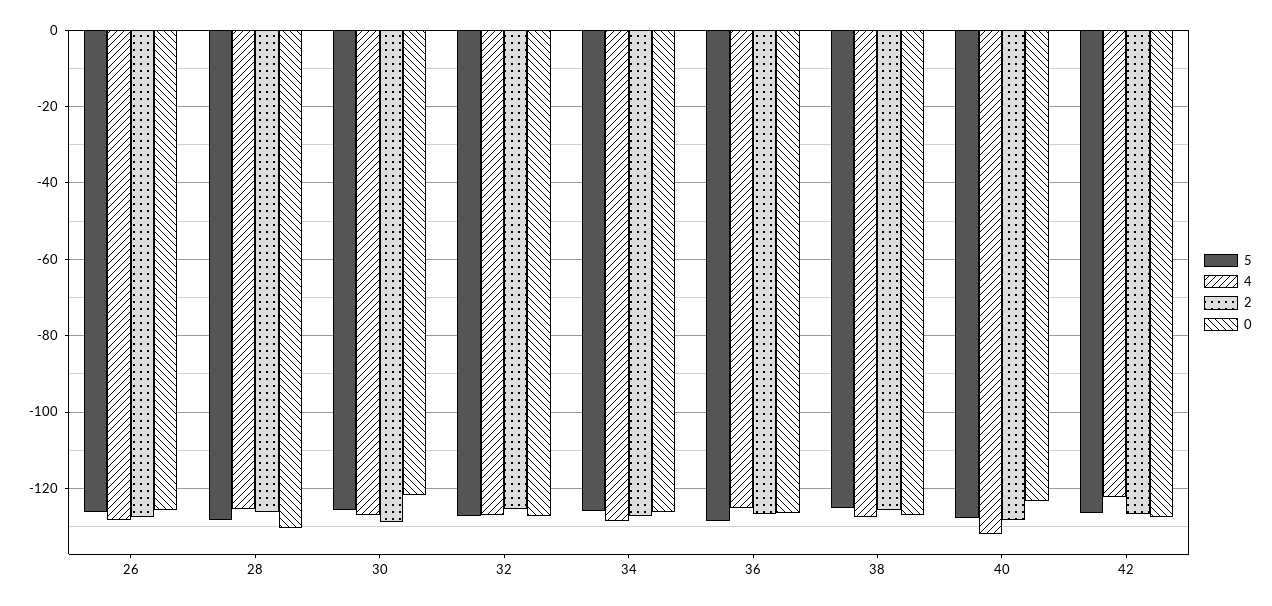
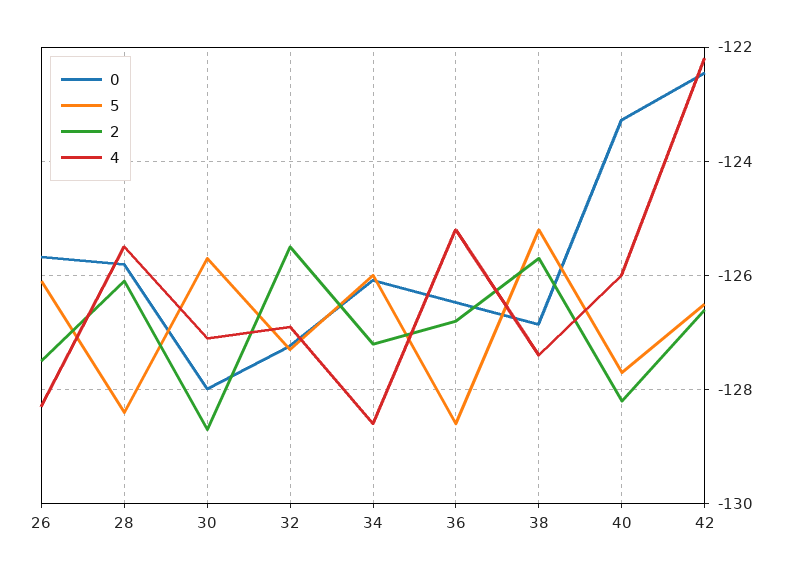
0, 28: -130 -> -125.8
0, 30: -122 -> -128
4, 40: -132 -> -126
0, 42: -128 -> -122.4

